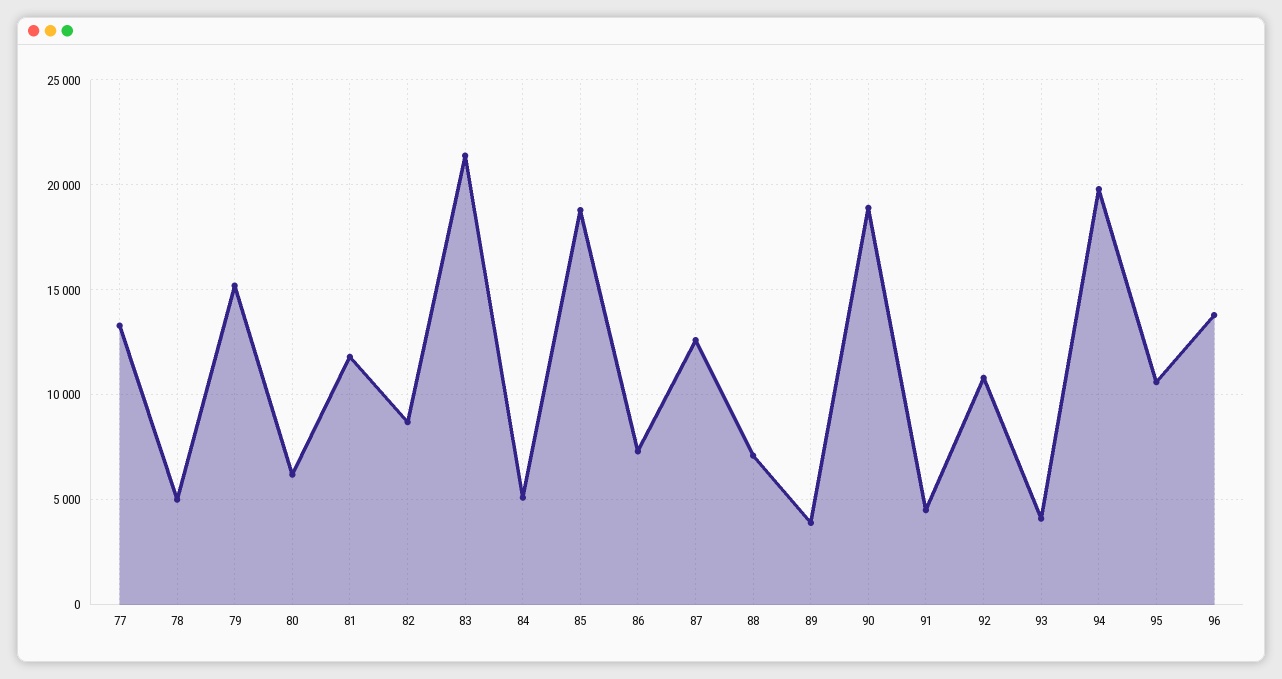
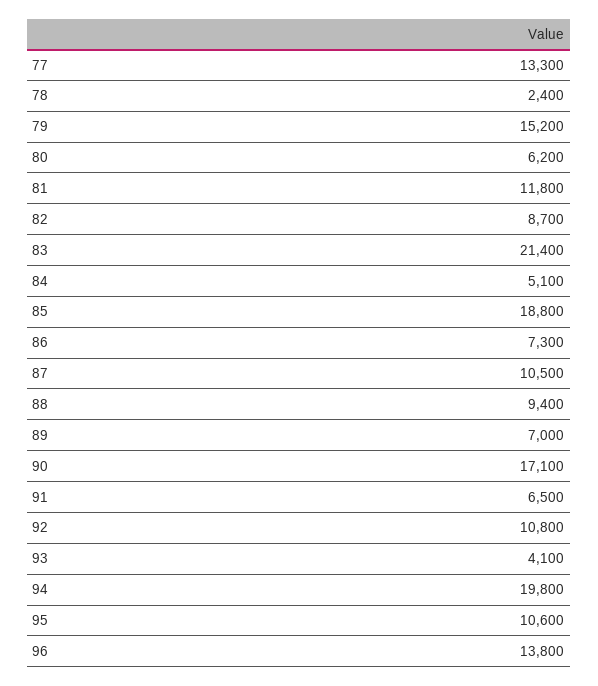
78: 5000 -> 2400
87: 12500 -> 10500
88: 7000 -> 9400
89: 4000 -> 7000
90: 19000 -> 17100
91: 4500 -> 6500

